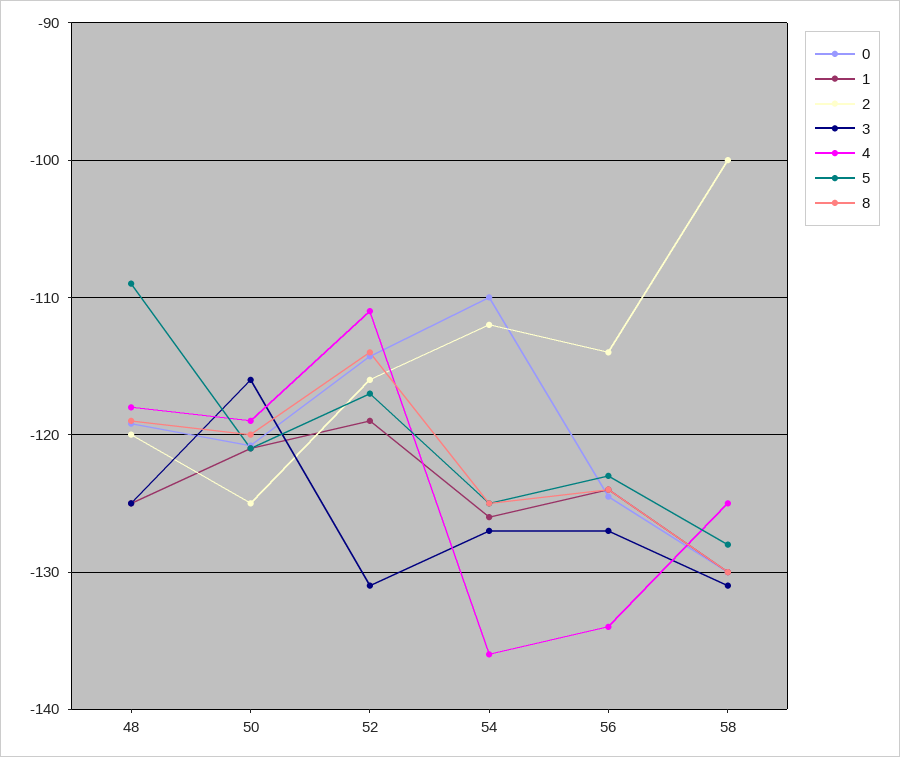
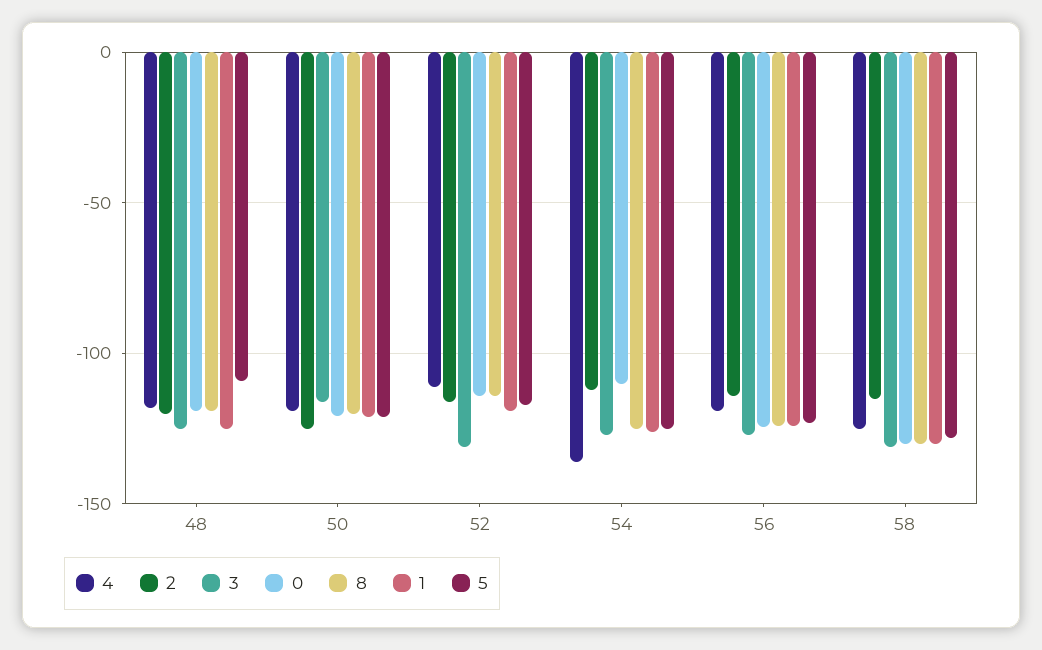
4, 56: -134 -> -120
2, 58: -100 -> -115

